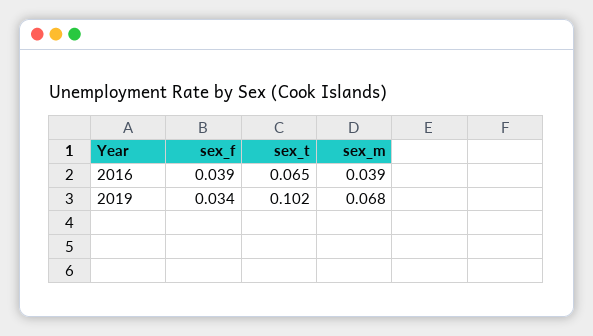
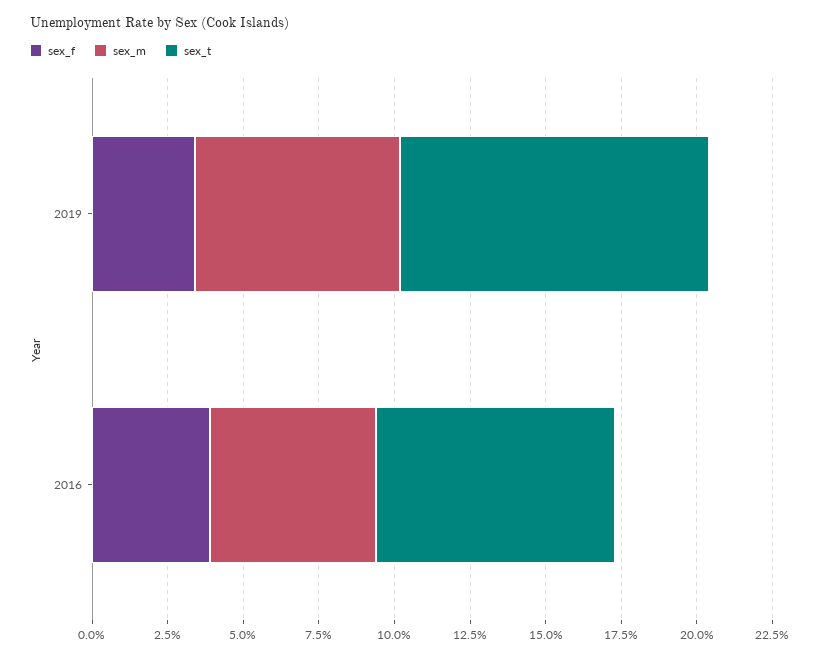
sex_t, 2016: 0.065 -> 0.08
sex_m, 2016: 0.039 -> 0.055

